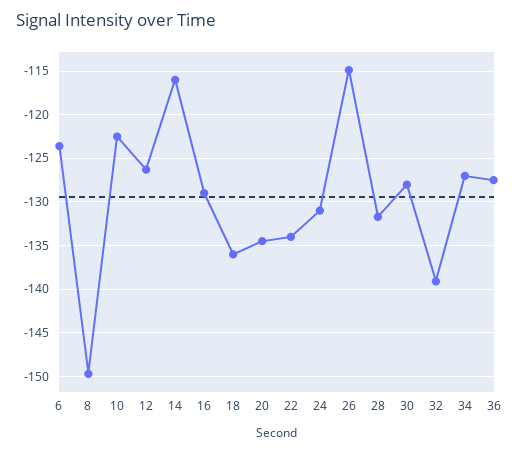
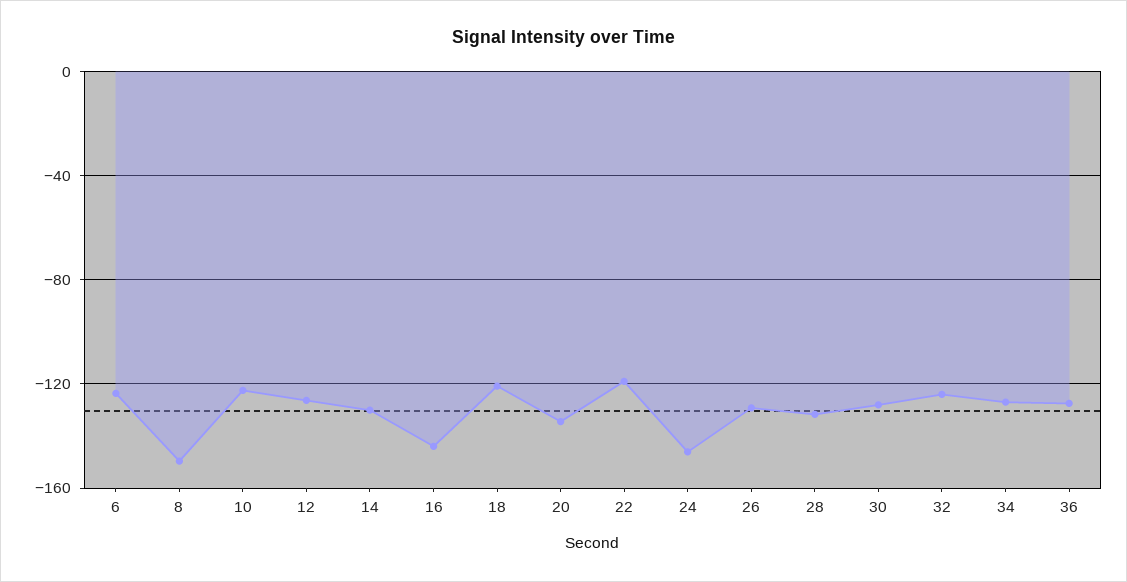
14: -116 -> -130
16: -129 -> -145
18: -136 -> -120
22: -134 -> -120
24: -131 -> -145
26: -115 -> -130
32: -139 -> -125

